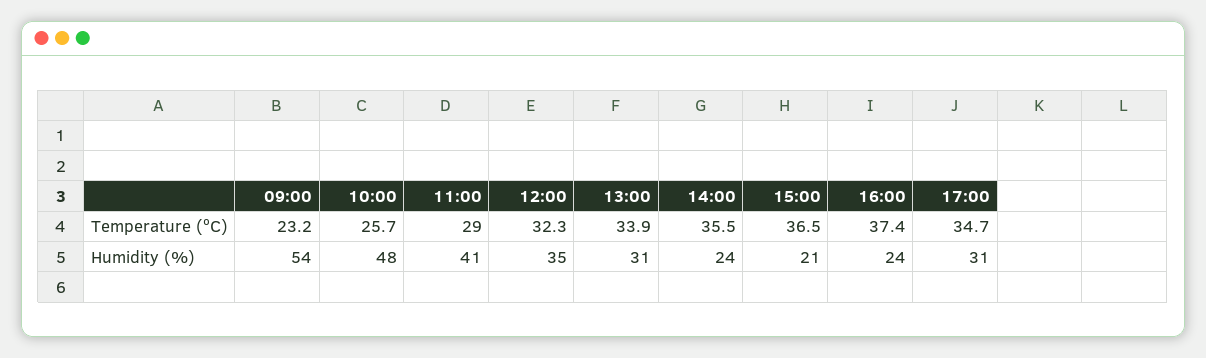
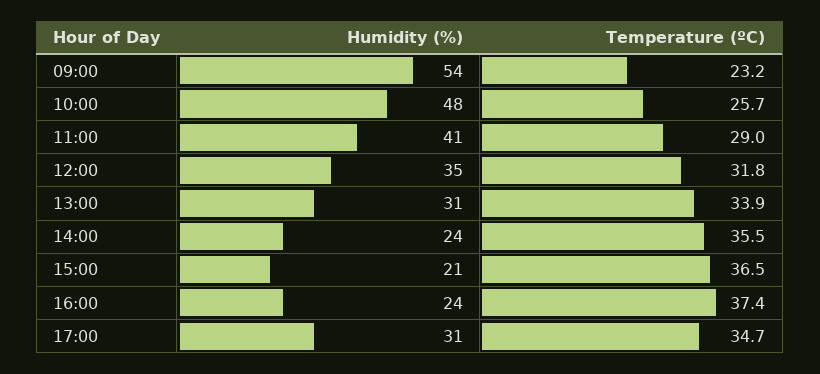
12:00, Temperature (ºC): 32.3 -> 31.8

